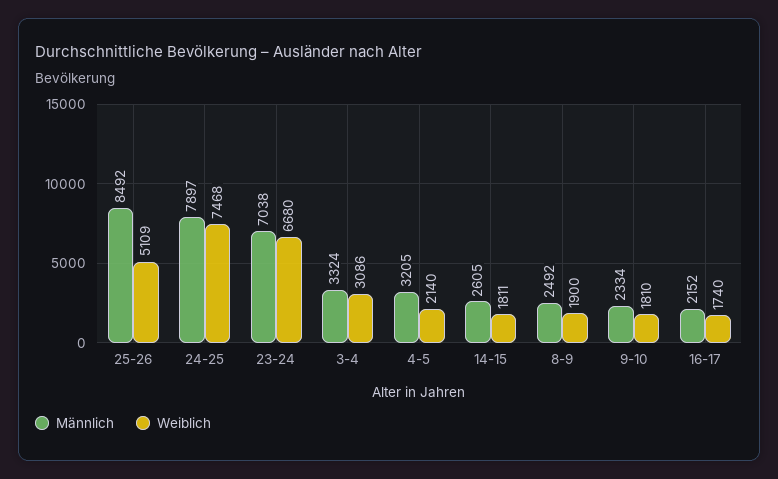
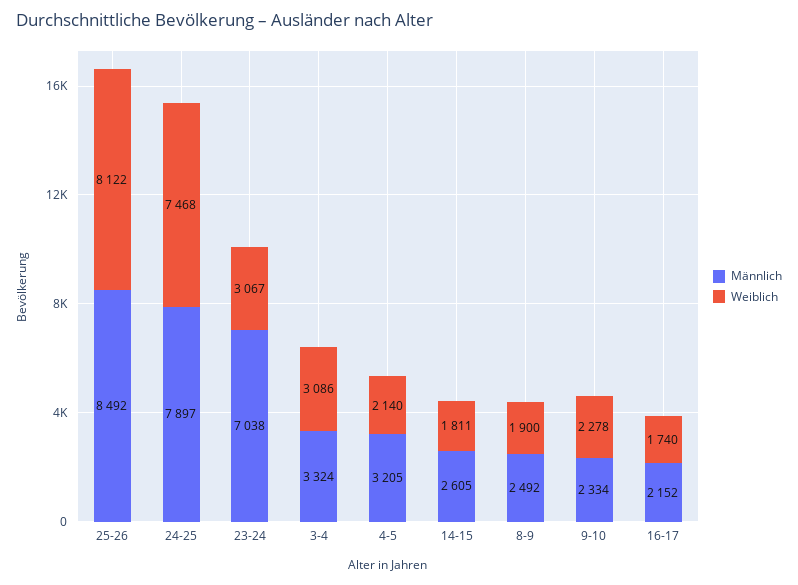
Weiblich, 25-26: 5109 -> 8122
Weiblich, 23-24: 6680 -> 3067
Weiblich, 9-10: 1810 -> 2278

